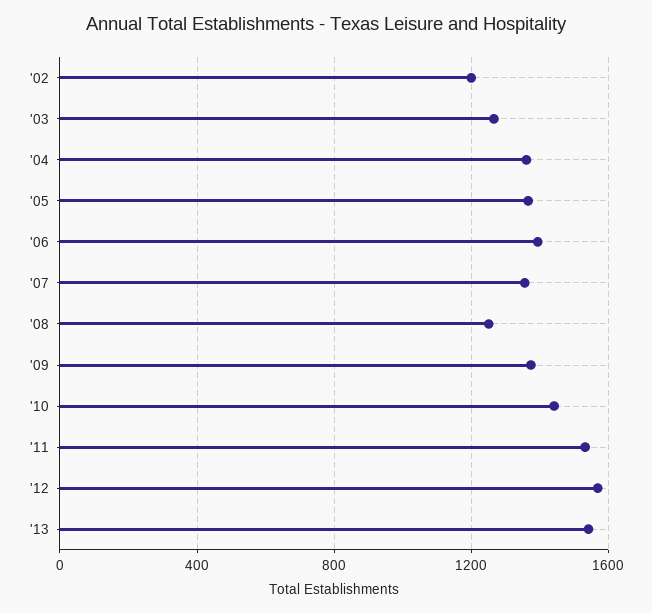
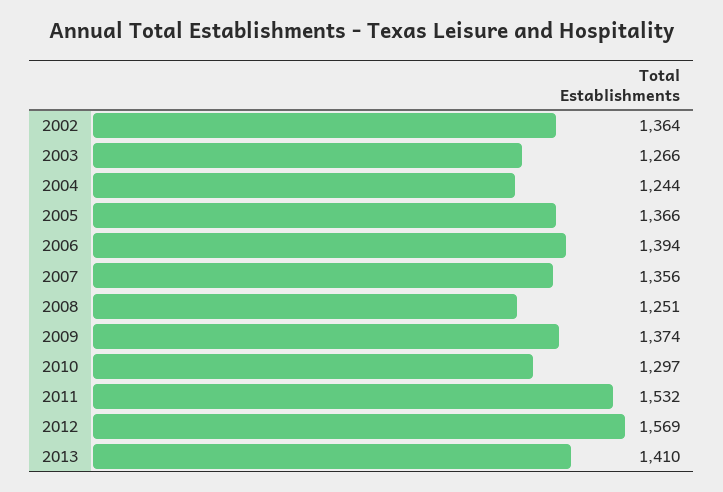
'02: 1200 -> 1364
'04: 1350 -> 1244
'10: 1450 -> 1297
'13: 1550 -> 1410

